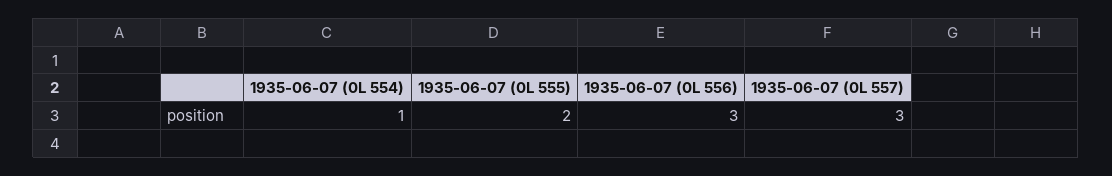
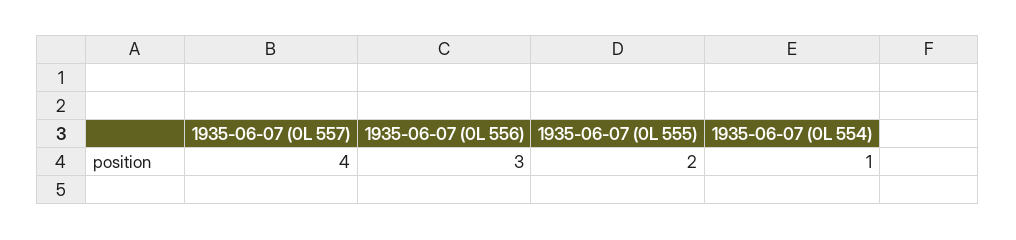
1935-06-07 (0L 557): 3 -> 4

